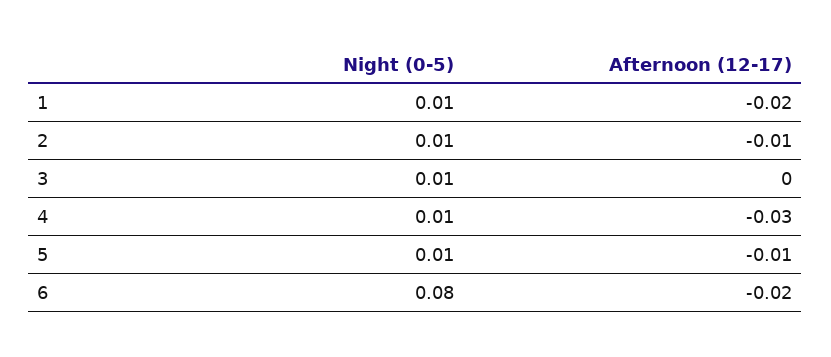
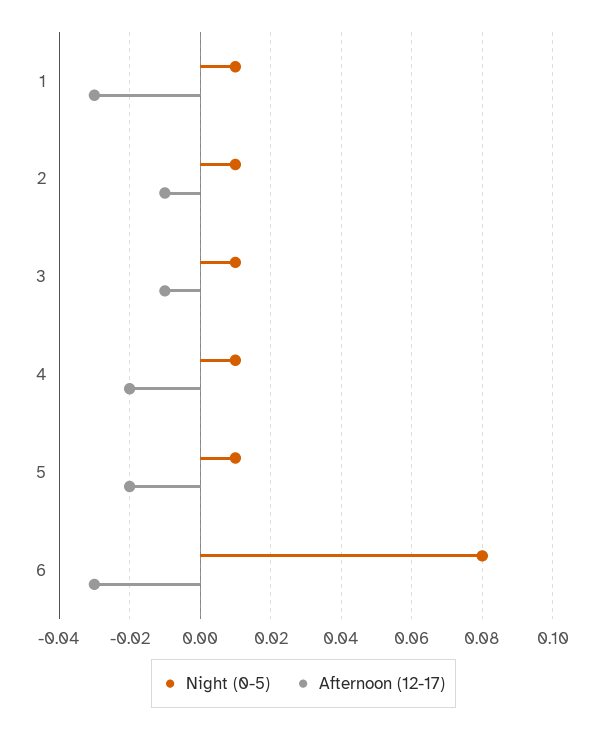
Afternoon (12-17), 1: -0.02 -> -0.03
Afternoon (12-17), 3: 0 -> -0.01
Afternoon (12-17), 4: -0.03 -> -0.02
Afternoon (12-17), 5: -0.01 -> -0.02
Afternoon (12-17), 6: -0.02 -> -0.03

